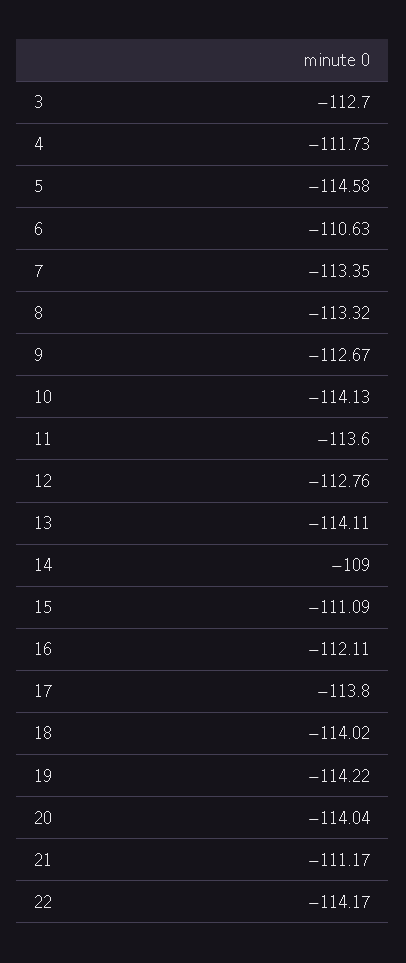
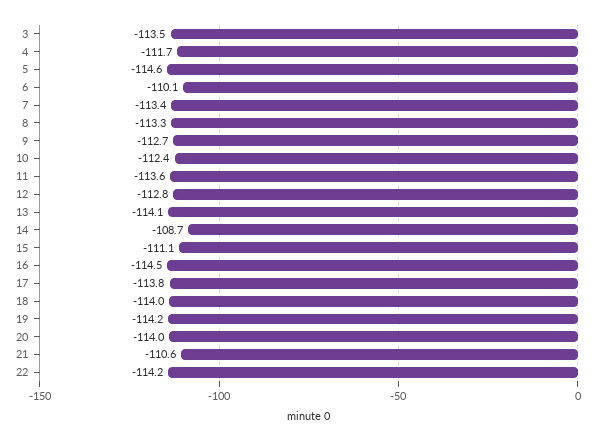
3: -112.7 -> -113.5
6: -110.63 -> -110.1
10: -114.13 -> -112.4
14: -109 -> -108.7
16: -112.11 -> -114.5
21: -111.17 -> -110.6

